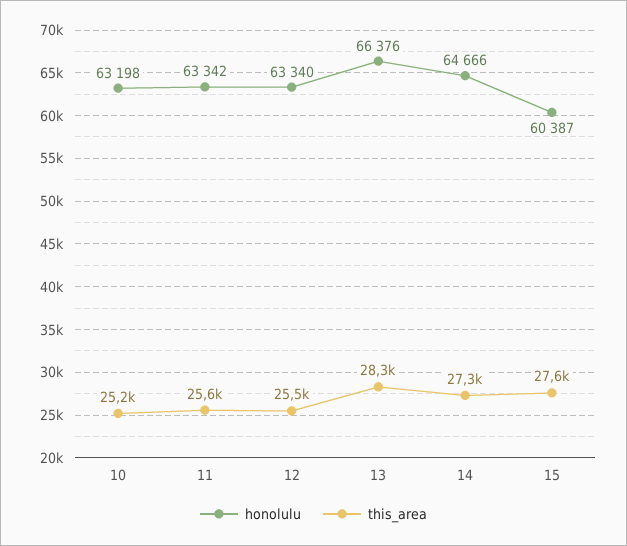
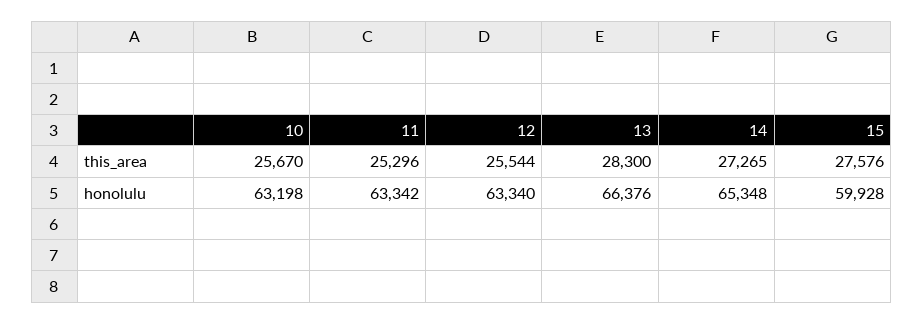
this_area, 10: 25200 -> 25670
this_area, 11: 25600 -> 25296
honolulu, 14: 64666 -> 65348
honolulu, 15: 60387 -> 59928

